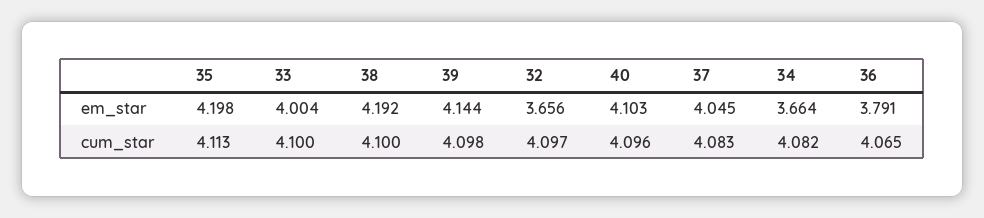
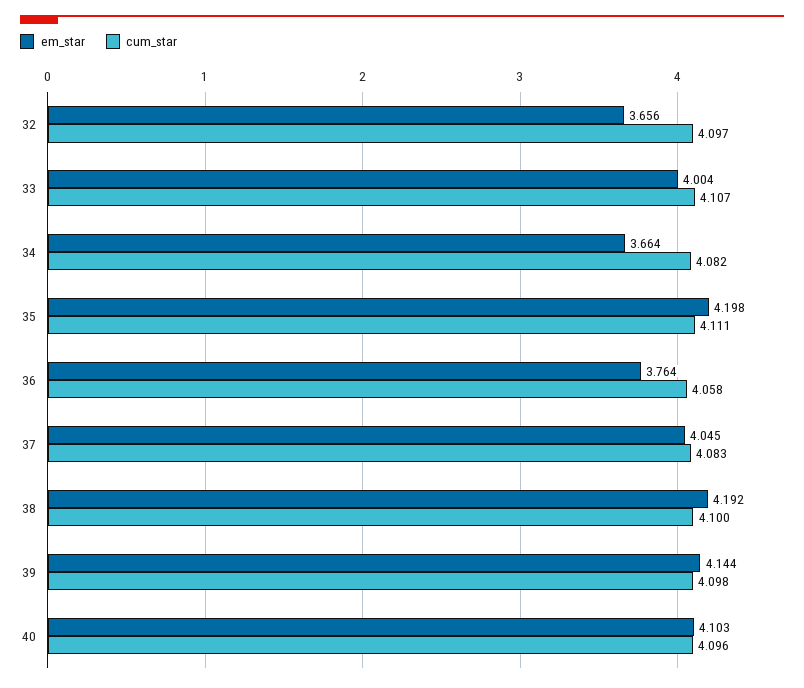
em_star, 36: 3.791 -> 3.764
cum_star, 35: 4.113 -> 4.111
cum_star, 33: 4.1 -> 4.107
cum_star, 36: 4.065 -> 4.058

